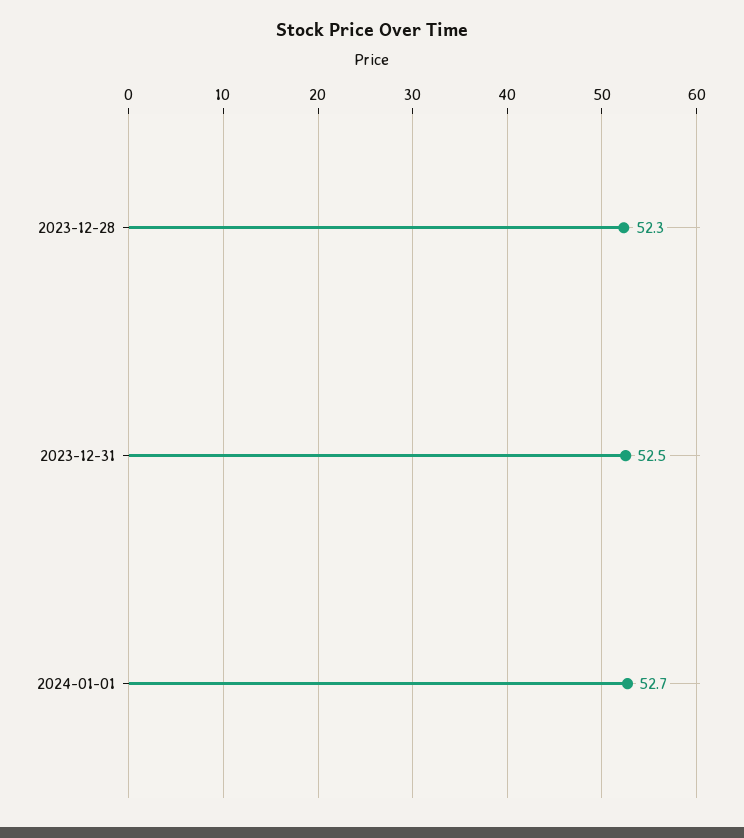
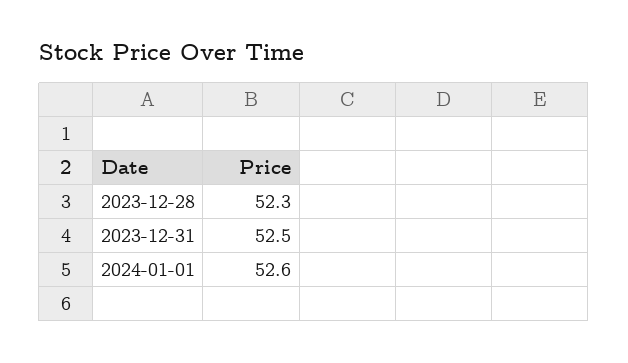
2024-01-01: 52.7 -> 52.6

